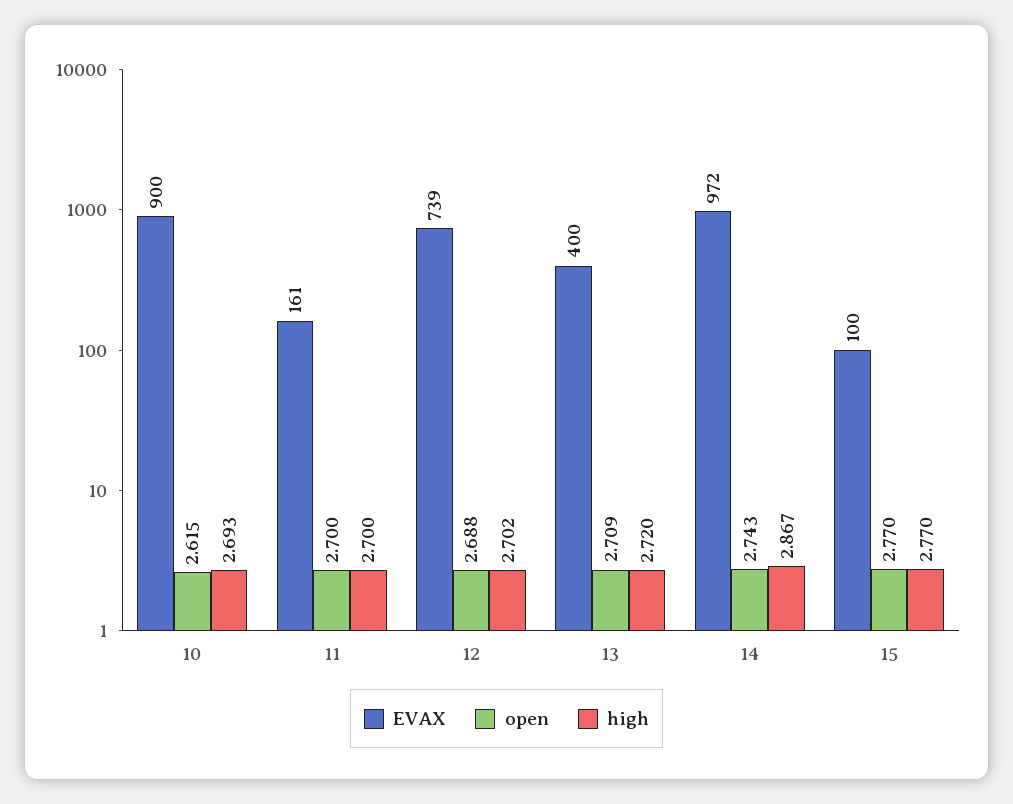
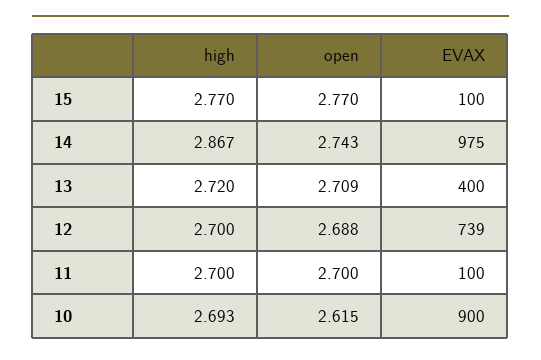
EVAX, 11: 161 -> 100
high, 12: 2.702 -> 2.7
EVAX, 14: 972 -> 975

